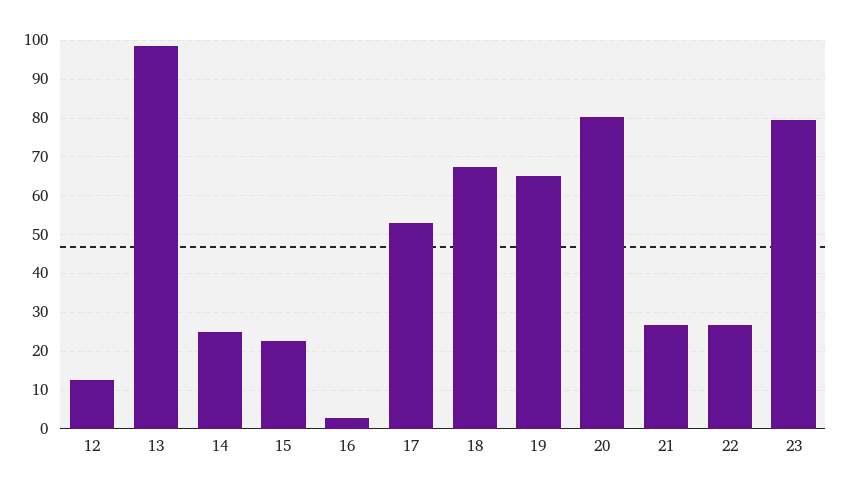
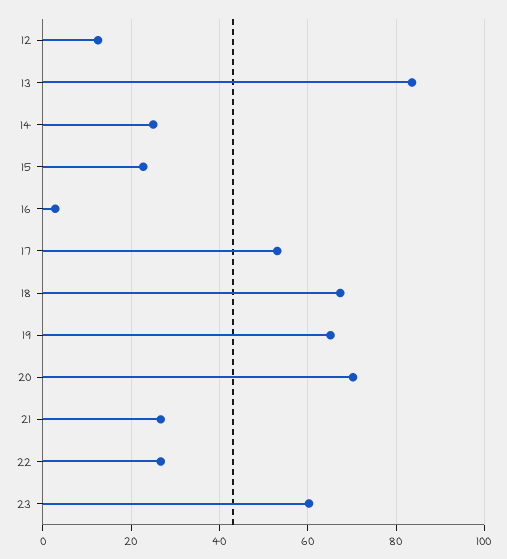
13: 98 -> 84
20: 80 -> 70
23: 80 -> 60

